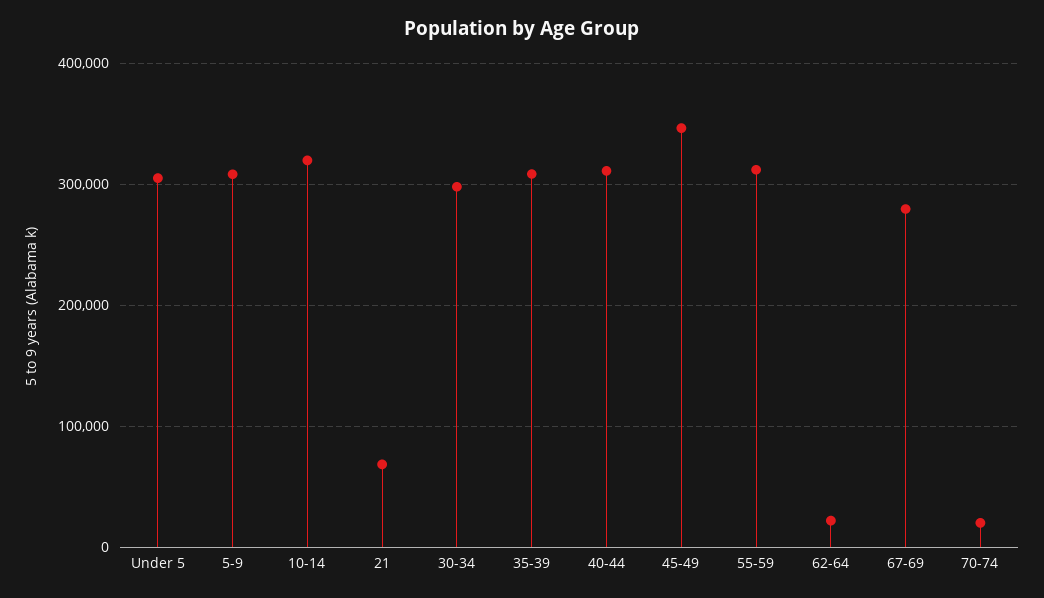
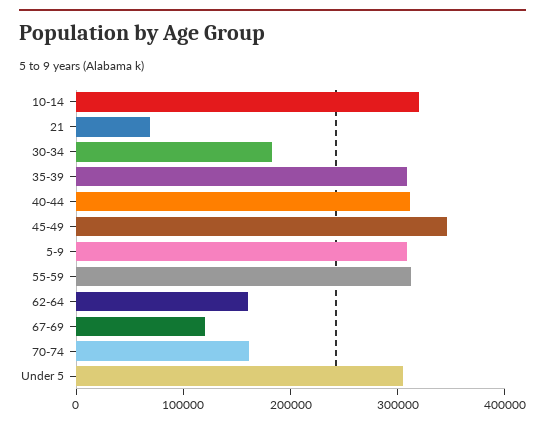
30-34: 300000 -> 180000
62-64: 20000 -> 160000
67-69: 280000 -> 120000
70-74: 20000 -> 160000

